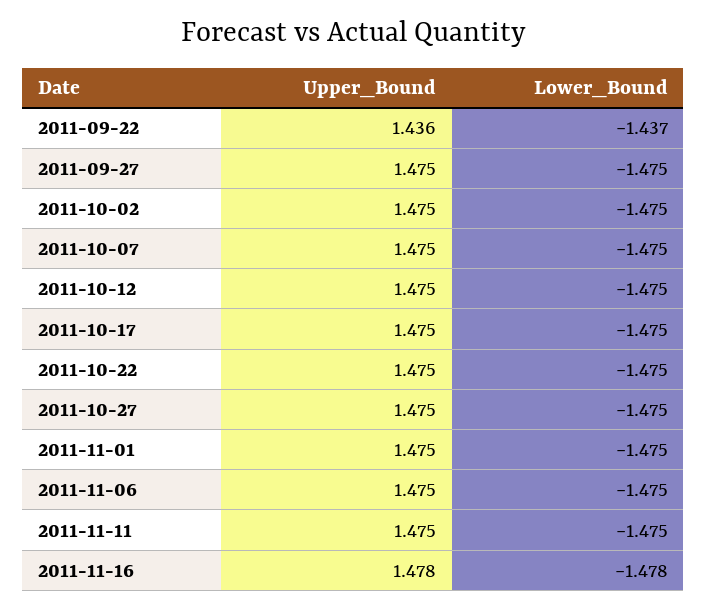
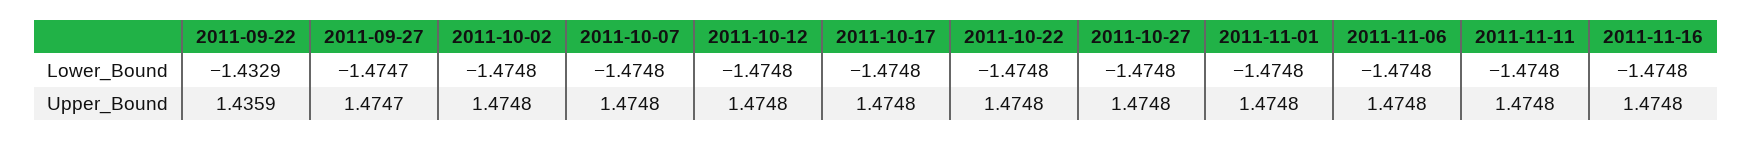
Lower_Bound, 2011-09-22: -1.437 -> -1.4329
Upper_Bound, 2011-11-16: 1.478 -> 1.4748
Lower_Bound, 2011-11-16: -1.478 -> -1.4748

